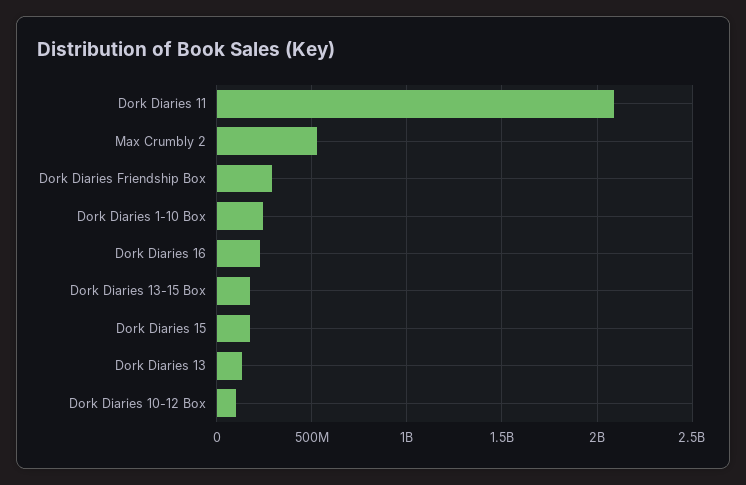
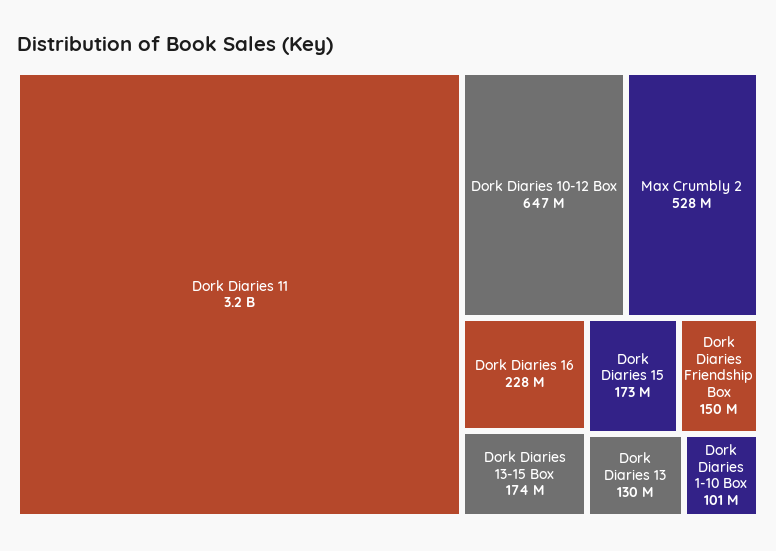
Dork Diaries 11: 2100000000 -> 3200000000
Dork Diaries Friendship Box: 300000000 -> 150000000
Dork Diaries 1-10 Box: 250000000 -> 101000000
Dork Diaries 10-12 Box: 100000000 -> 647000000

